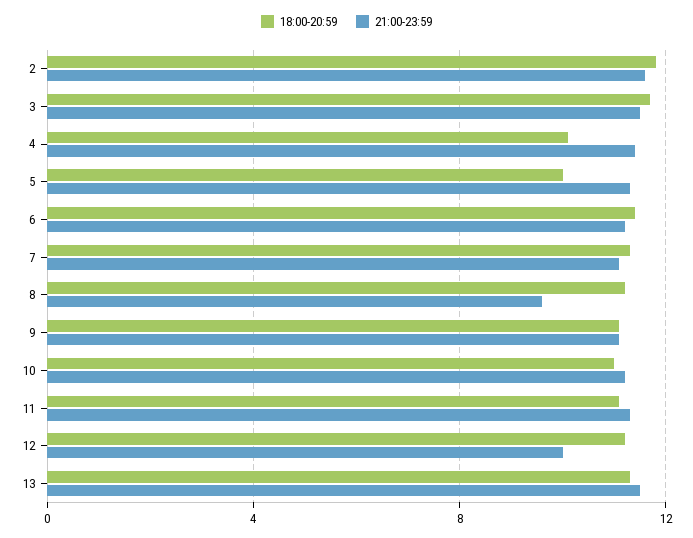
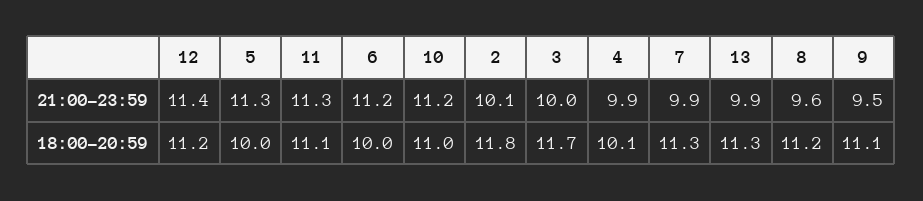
21:00-23:59, 2: 11.5 -> 10.1
21:00-23:59, 3: 11.5 -> 10
21:00-23:59, 4: 11.5 -> 9.9
18:00-20:59, 6: 11.5 -> 10
21:00-23:59, 7: 11 -> 9.9
21:00-23:59, 9: 11 -> 9.5
21:00-23:59, 12: 10 -> 11.4
21:00-23:59, 13: 11.5 -> 9.9

